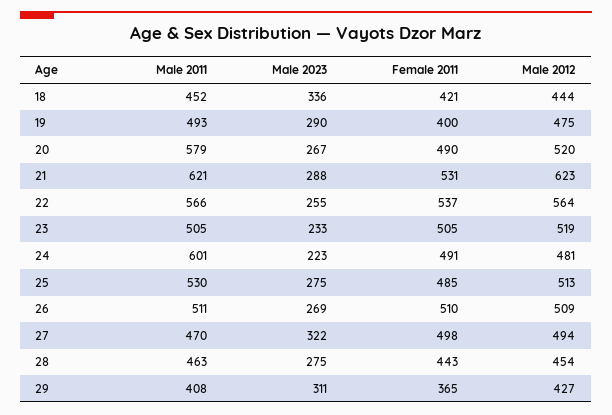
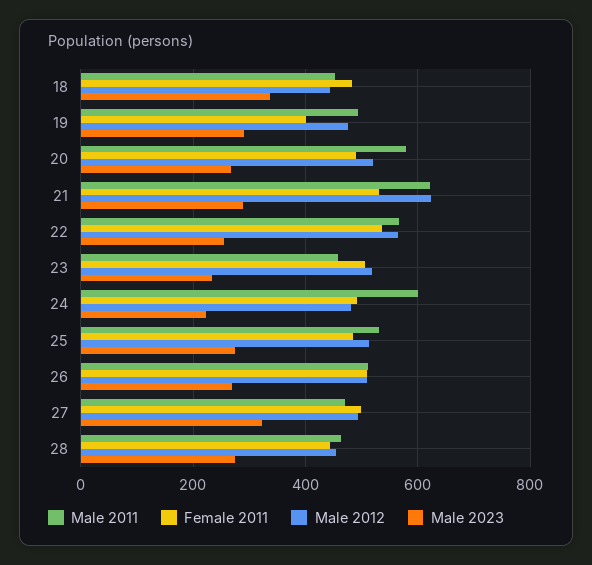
Female 2011, 18: 421 -> 480
Male 2011, 23: 505 -> 460
Male 2011, 29: 408 -> none
Male 2023, 29: 311 -> none
Female 2011, 29: 365 -> none
Male 2012, 29: 427 -> none

